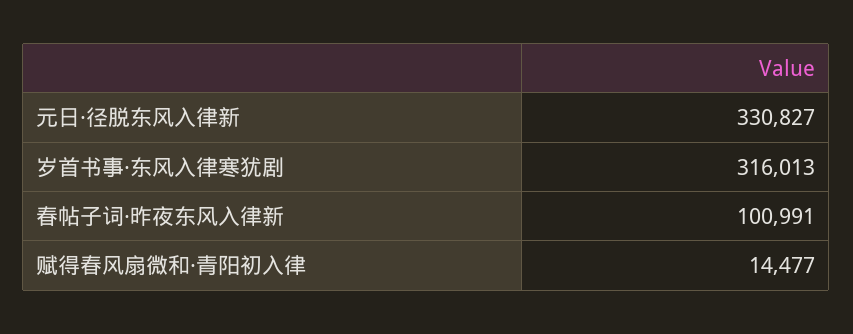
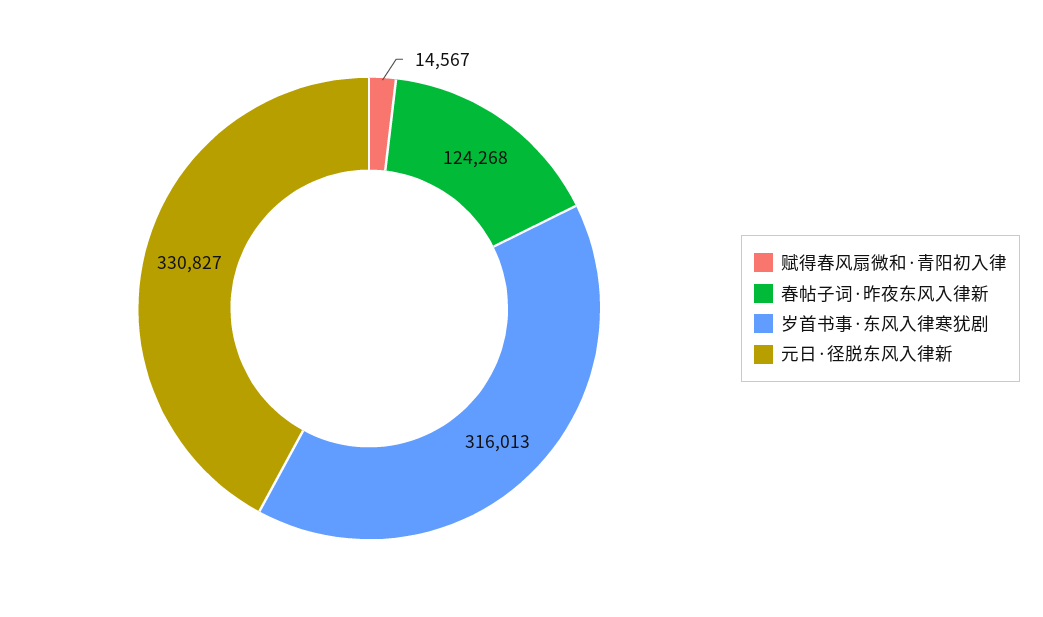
春帖子词·昨夜东风入律新: 100991 -> 124268
赋得春风扇微和·青阳初入律: 14477 -> 14567

